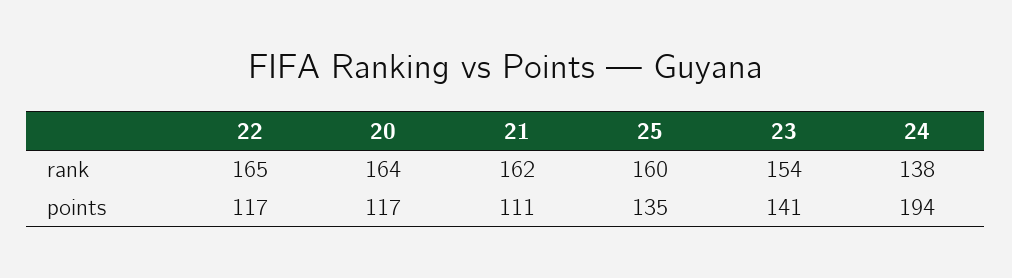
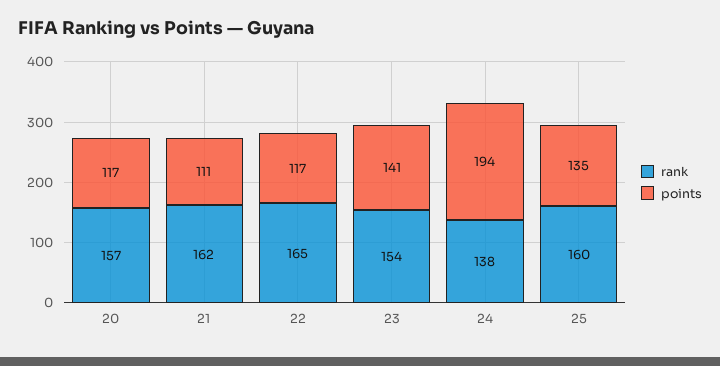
rank, 20: 164 -> 157

